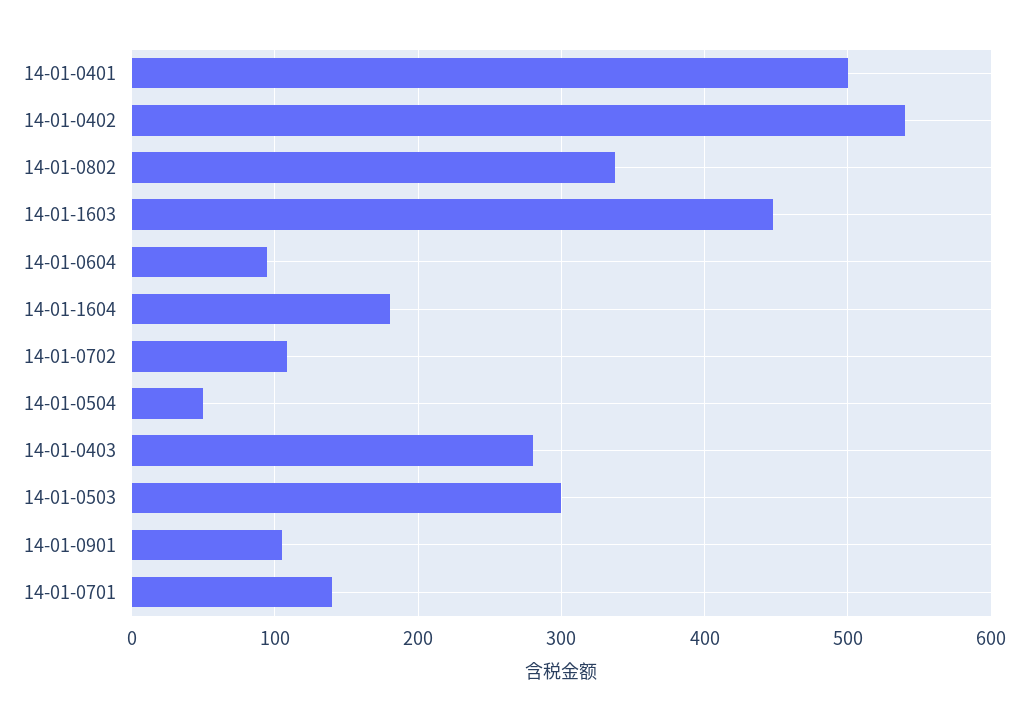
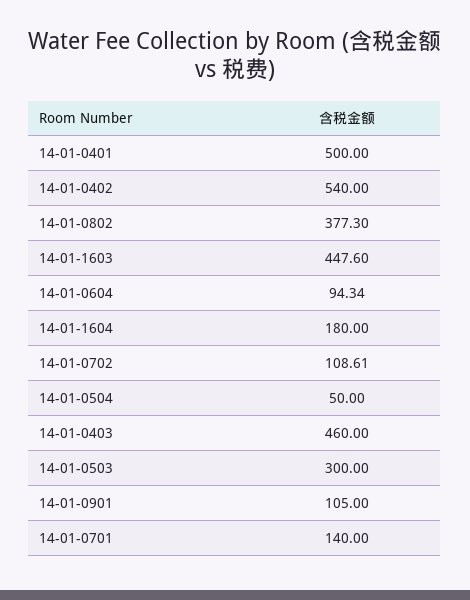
14-01-0802: 340 -> 377.3
14-01-0403: 280 -> 460

